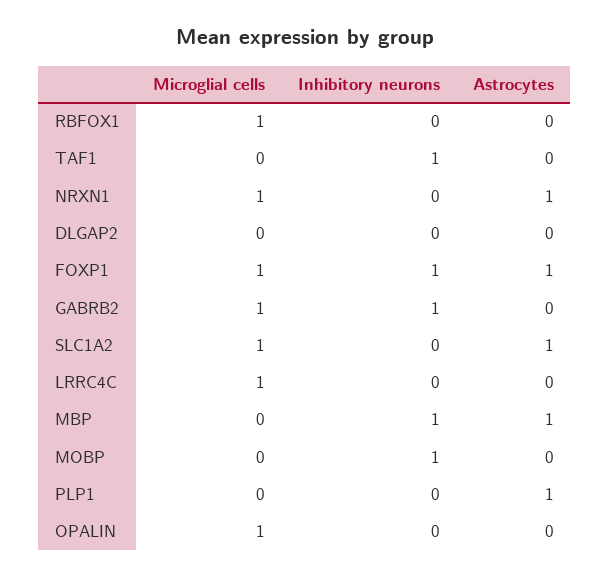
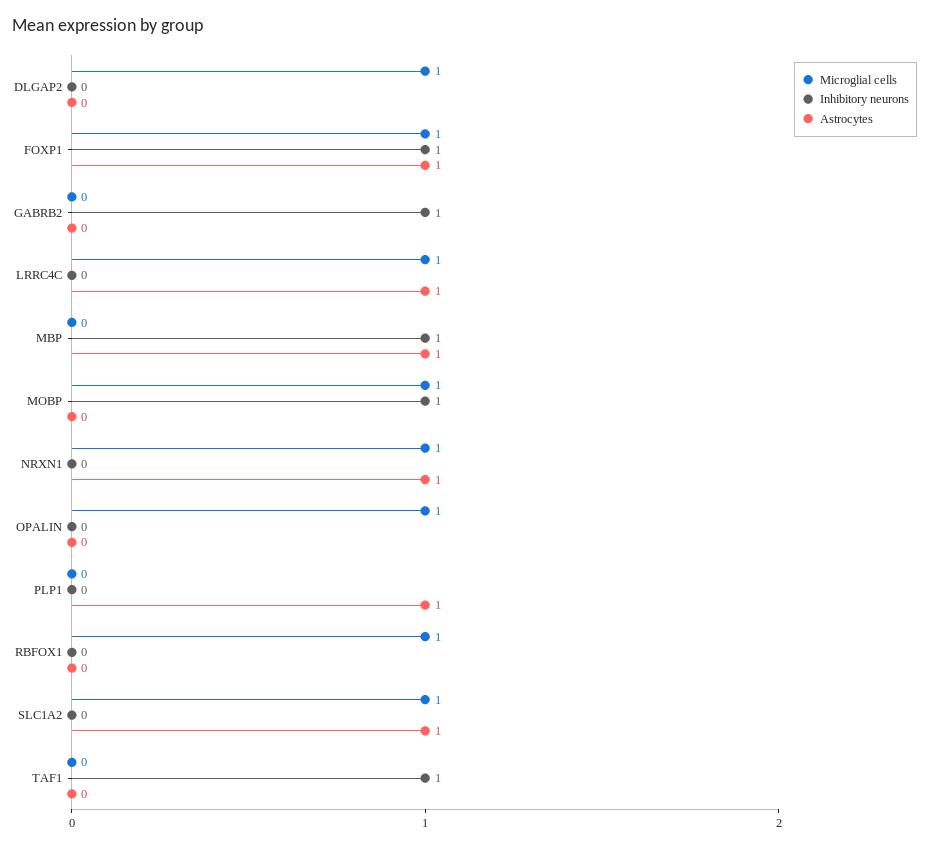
Microglial cells, DLGAP2: 0 -> 1
Microglial cells, GABRB2: 1 -> 0
Astrocytes, LRRC4C: 0 -> 1
Microglial cells, MOBP: 0 -> 1

